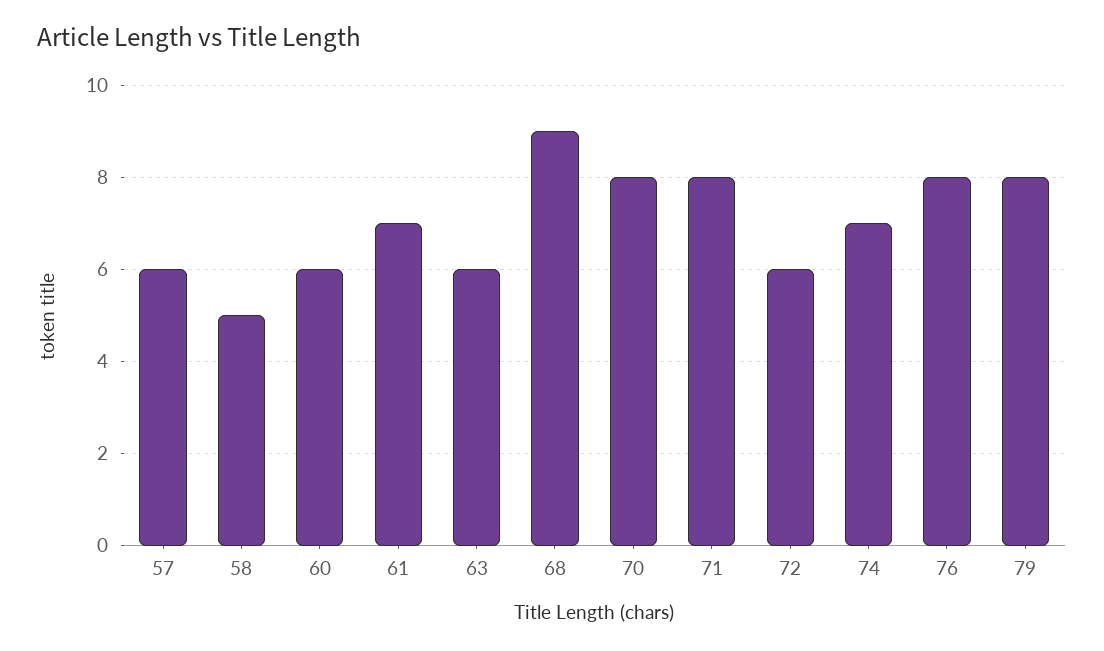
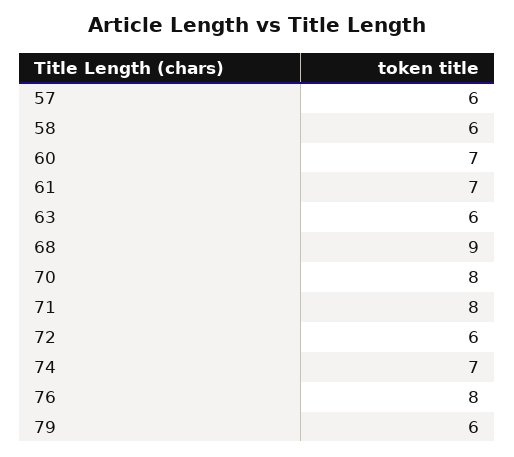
58: 5 -> 6
60: 6 -> 7
79: 8 -> 6

